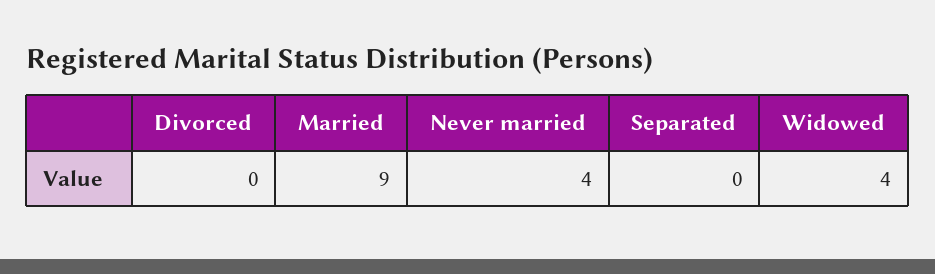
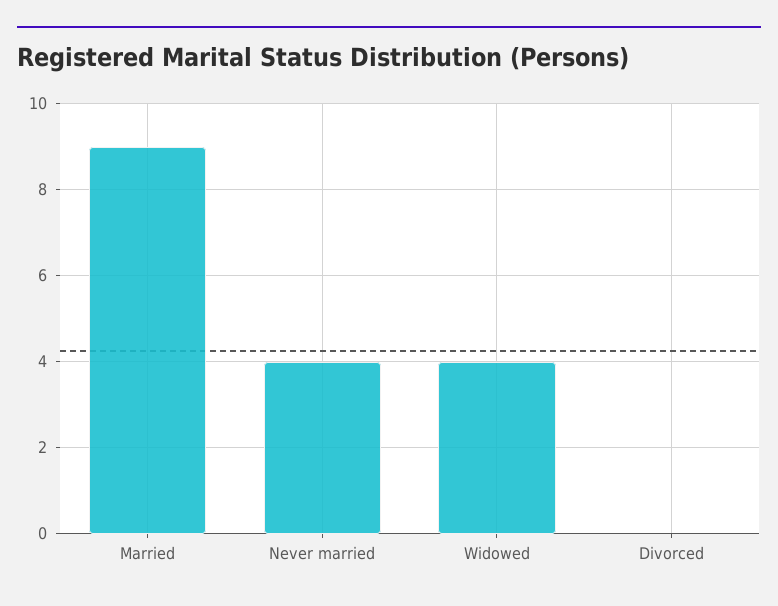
Separated: 0 -> none

